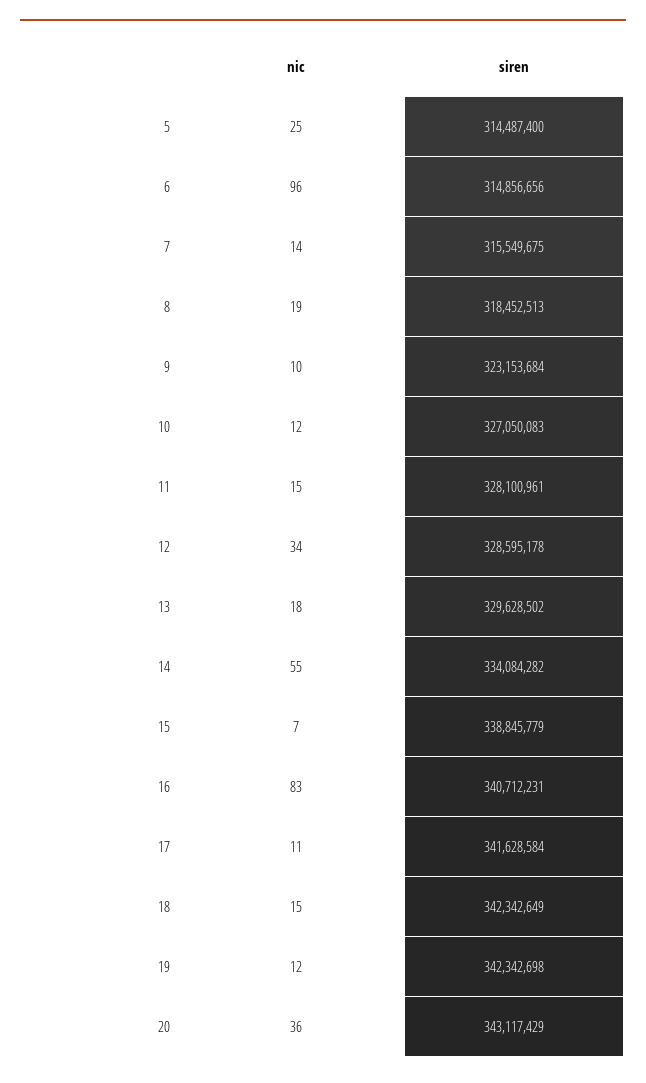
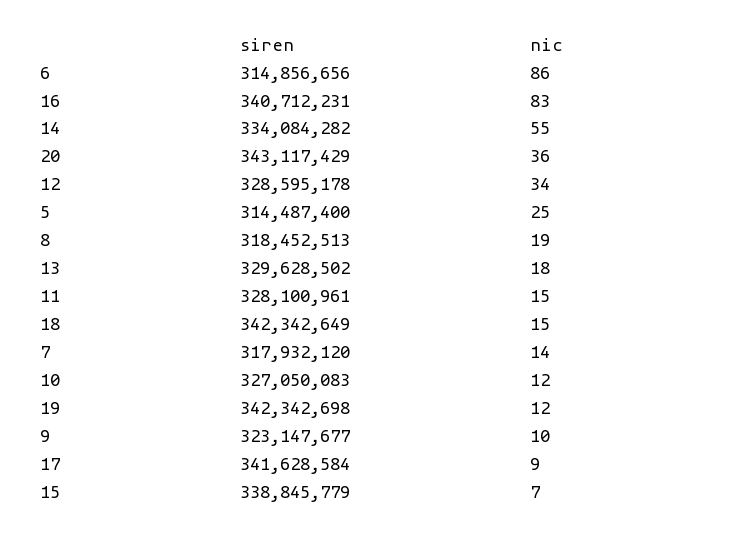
nic, 6: 96 -> 86
siren, 7: 315549675 -> 317932120
siren, 9: 323153684 -> 323147677
nic, 17: 11 -> 9

